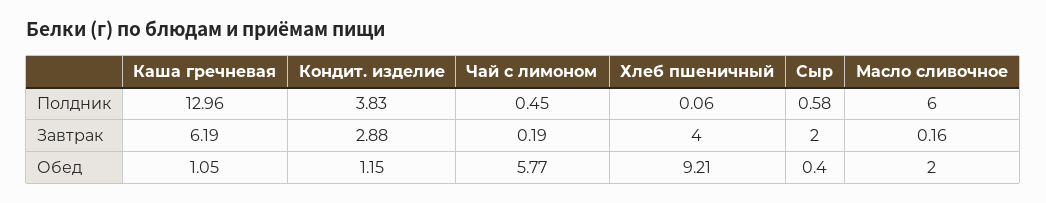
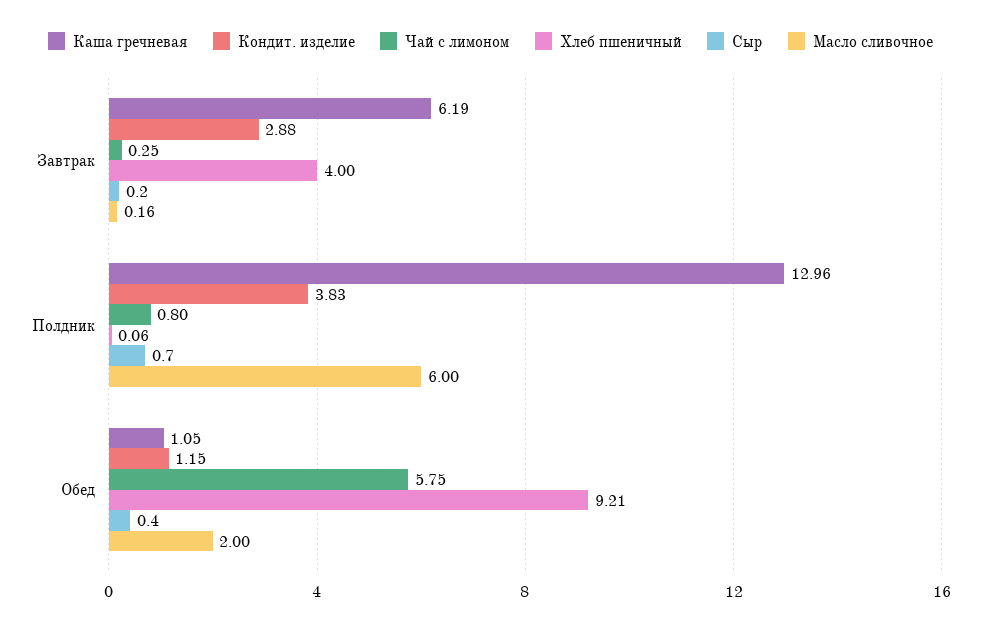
Чай с лимоном, Полдник: 0.45 -> 0.8
Сыр, Полдник: 0.58 -> 0.7
Чай с лимоном, Завтрак: 0.19 -> 0.25
Сыр, Завтрак: 2 -> 0.2
Чай с лимоном, Обед: 5.77 -> 5.75

